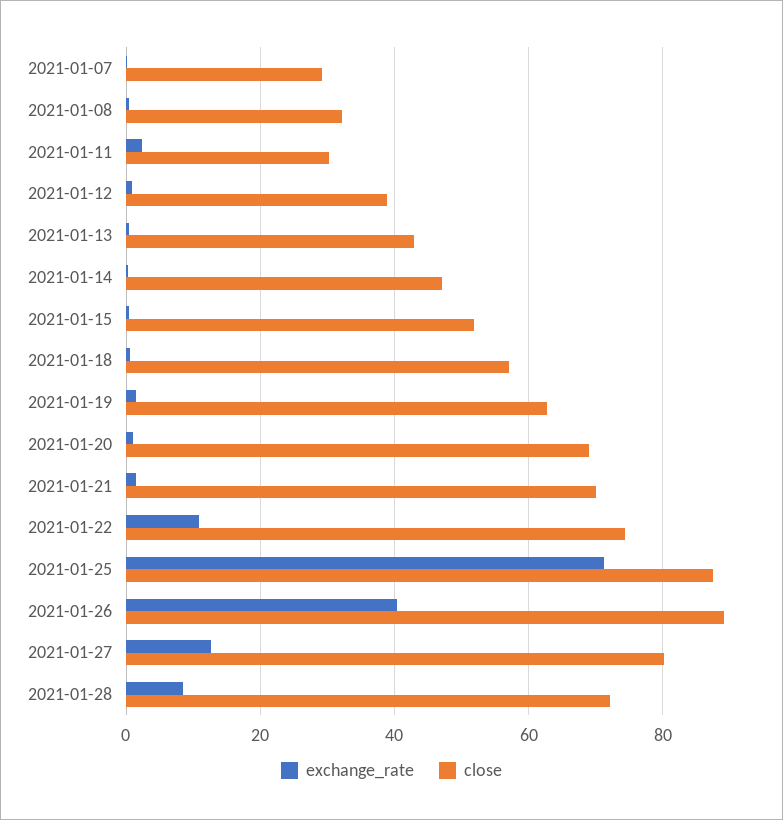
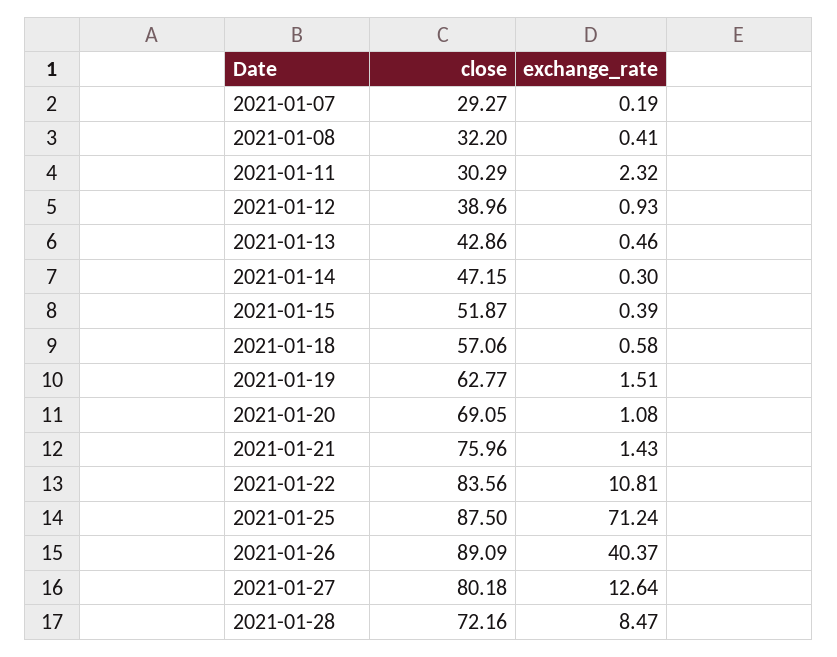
close, 2021-01-21: 70 -> 75.96
close, 2021-01-22: 74 -> 83.56

